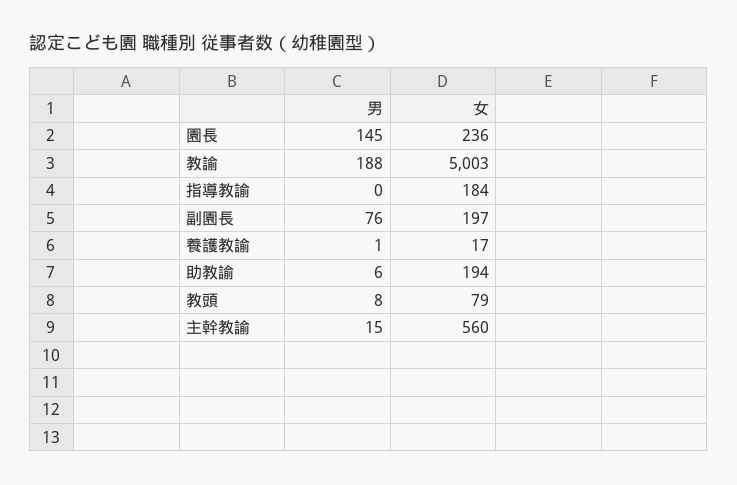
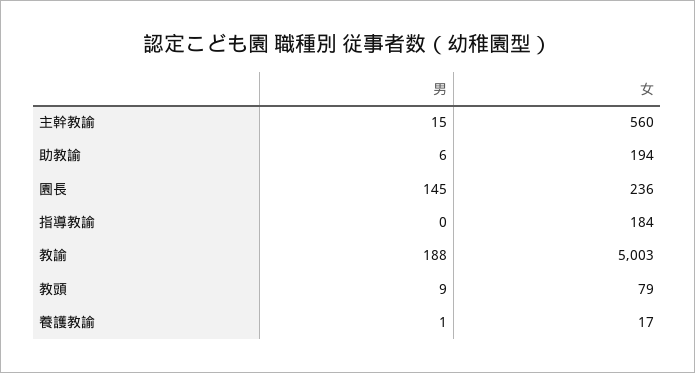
男, 副園長: 76 -> none
女, 副園長: 197 -> none
男, 教頭: 8 -> 9

